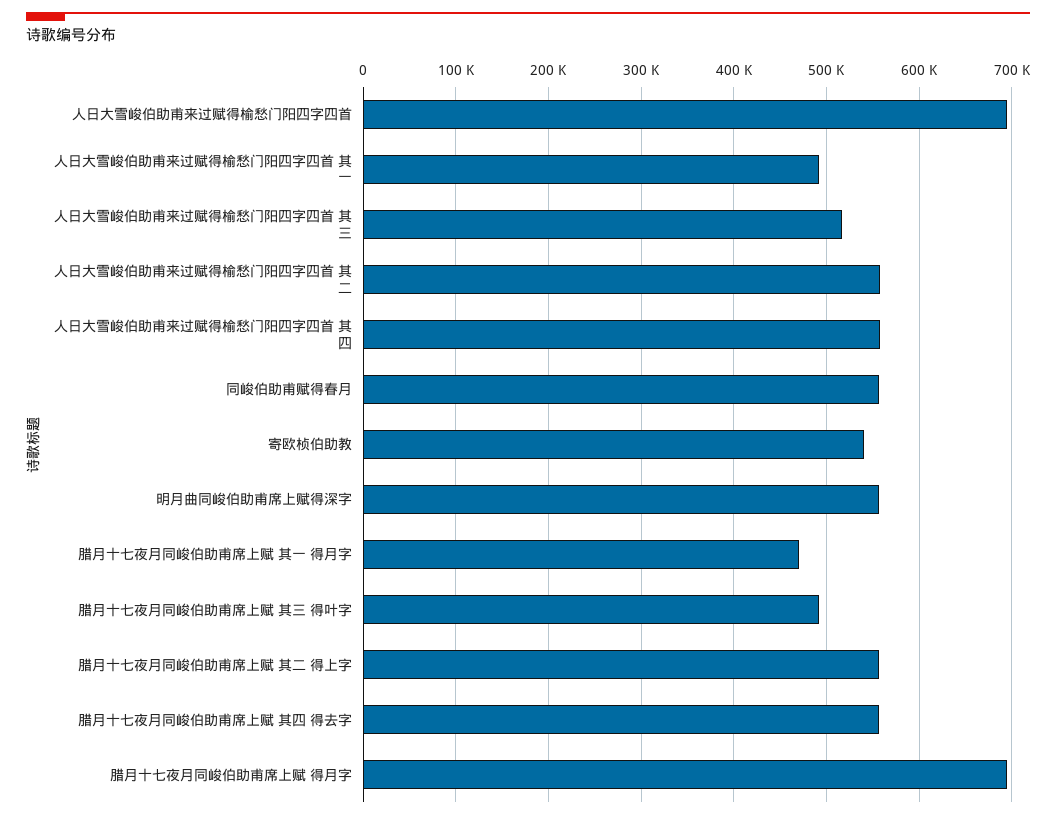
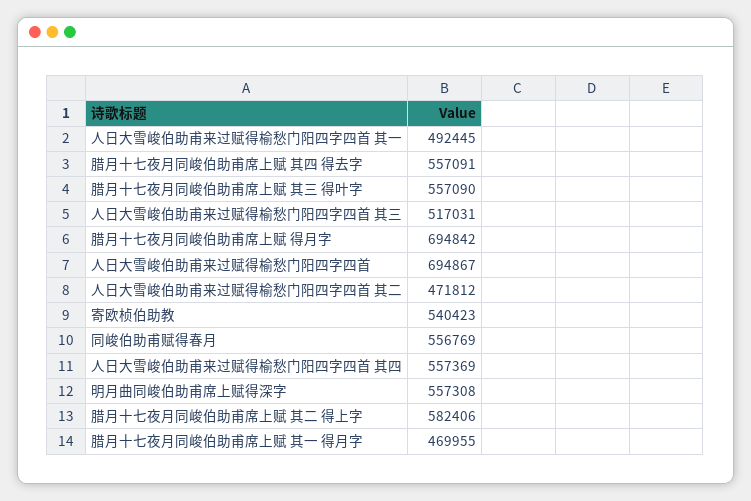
人日大雪峻伯助甫来过赋得榆愁门阳四字四首 其二: 560000 -> 471812
腊月十七夜月同峻伯助甫席上赋 其三 得叶字: 490000 -> 557090
腊月十七夜月同峻伯助甫席上赋 其二 得上字: 560000 -> 582406

